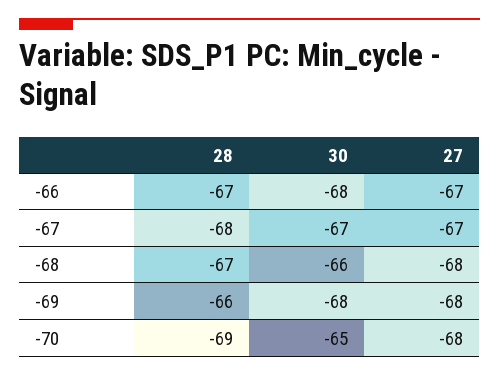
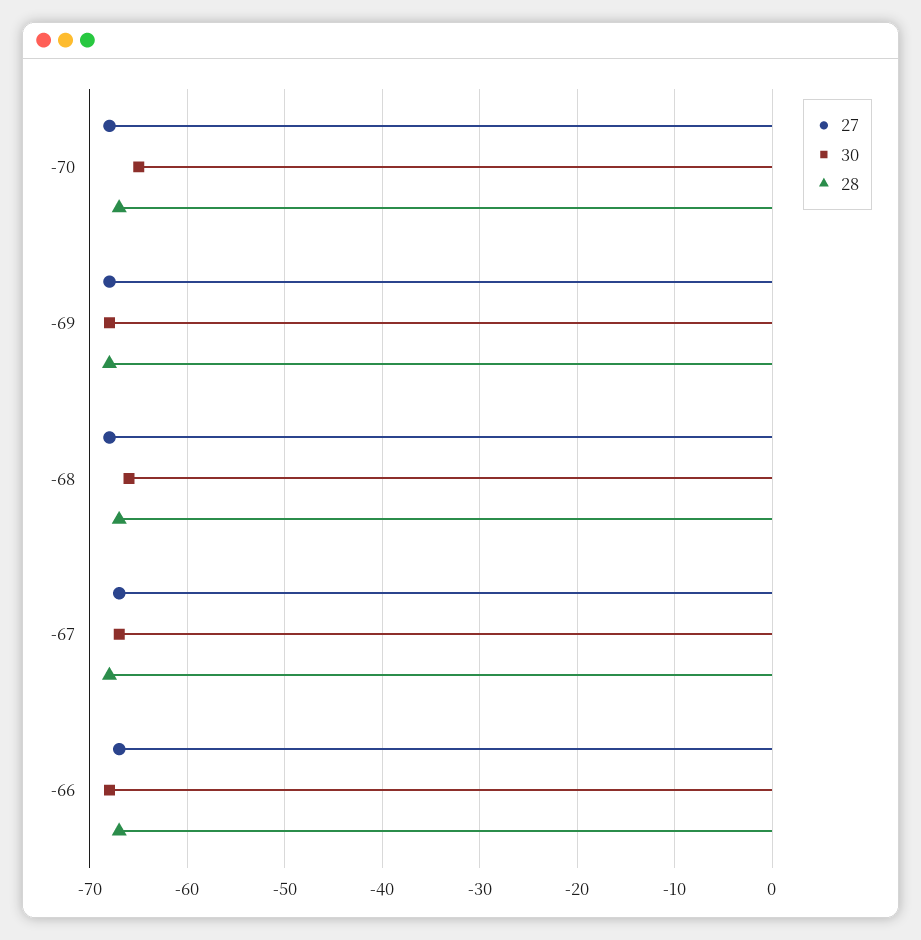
28, -69: -66 -> -68
28, -70: -69 -> -67

